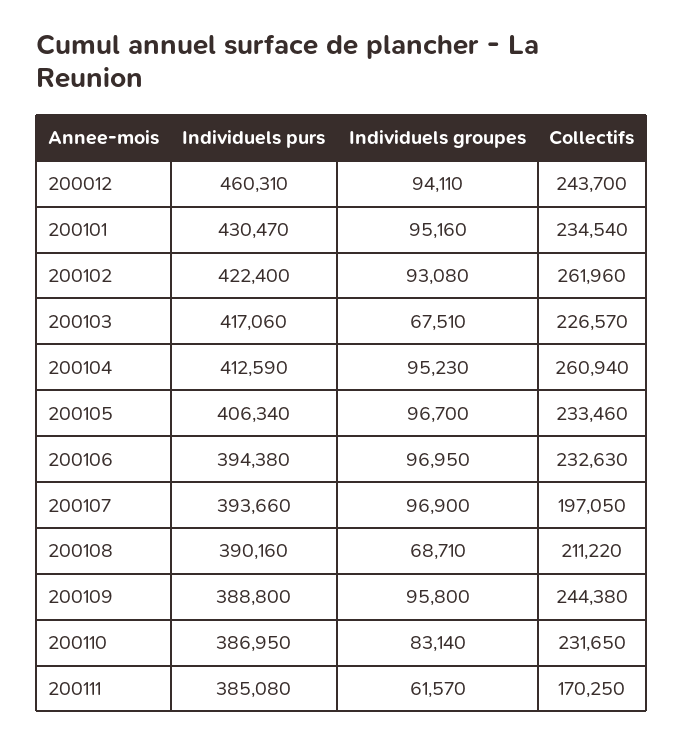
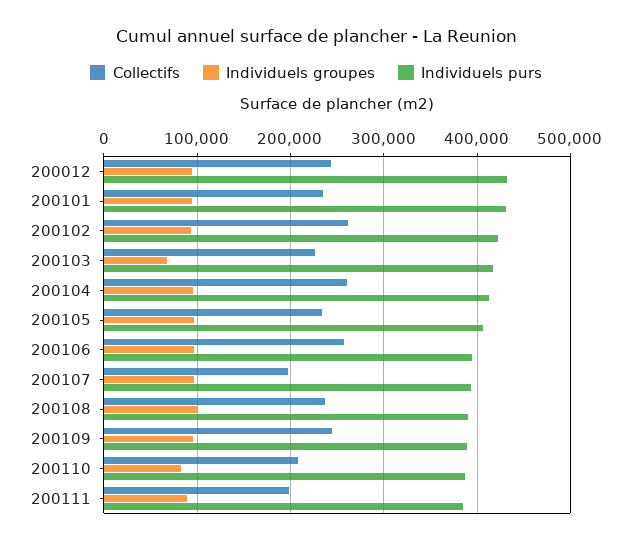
Individuels purs, 200012: 460310 -> 430000
Collectifs, 200106: 232630 -> 260000
Individuels groupes, 200108: 68710 -> 100000
Collectifs, 200108: 211220 -> 240000
Collectifs, 200110: 231650 -> 210000
Individuels groupes, 200111: 61570 -> 90000
Collectifs, 200111: 170250 -> 200000

